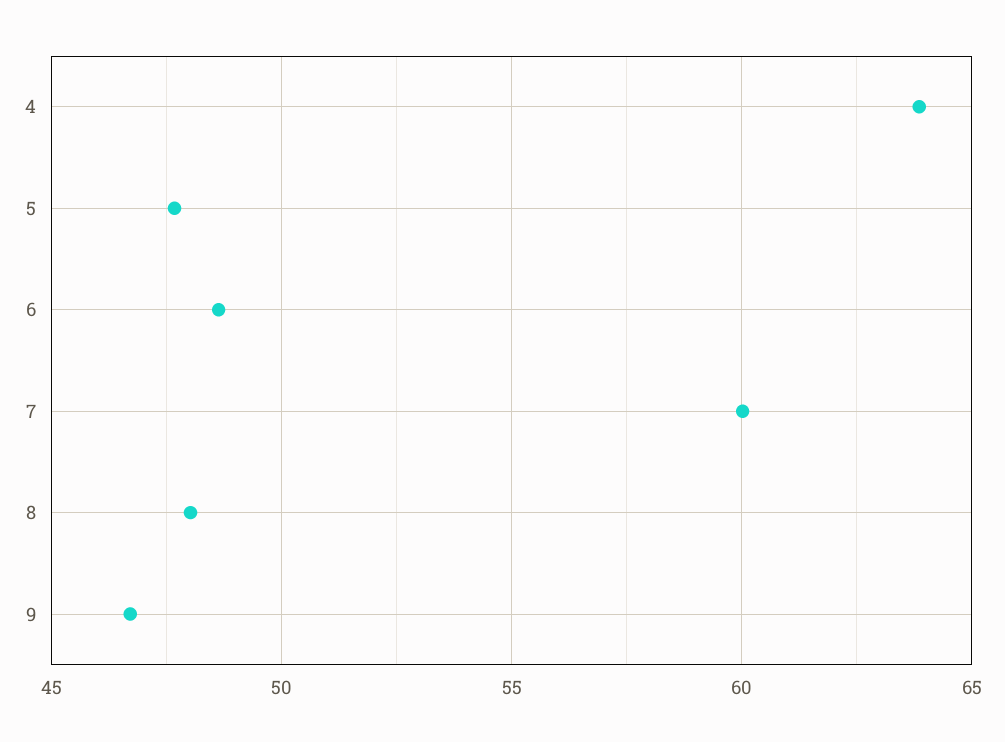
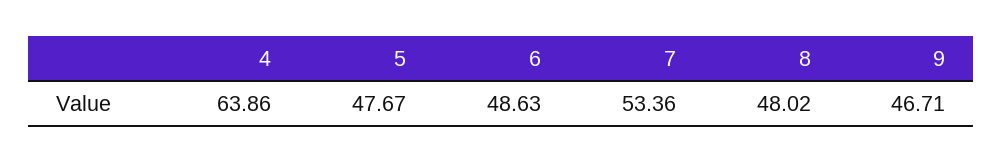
7: 60 -> 53.36

